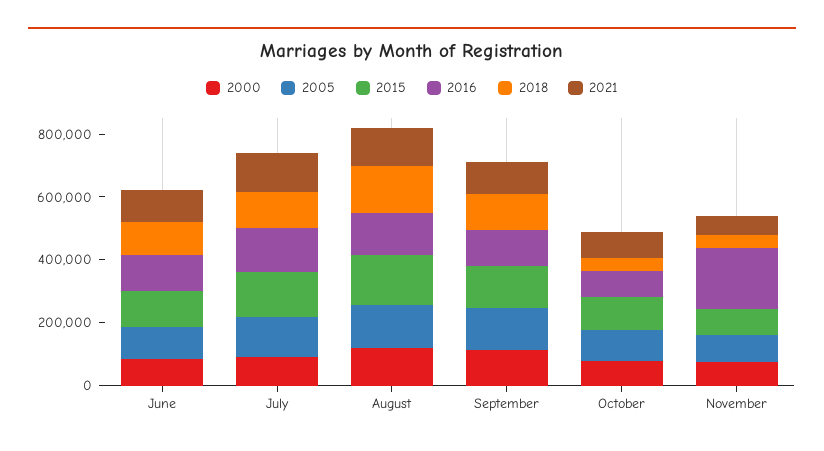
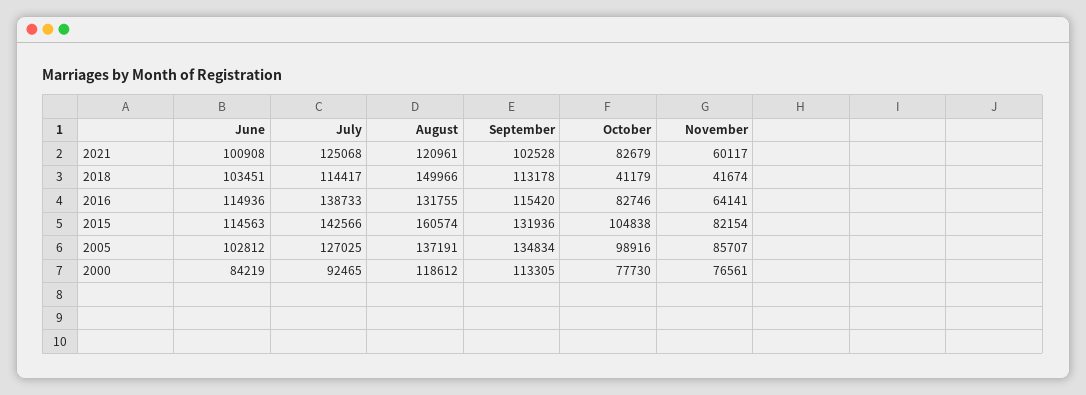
2016, November: 200000 -> 64141

